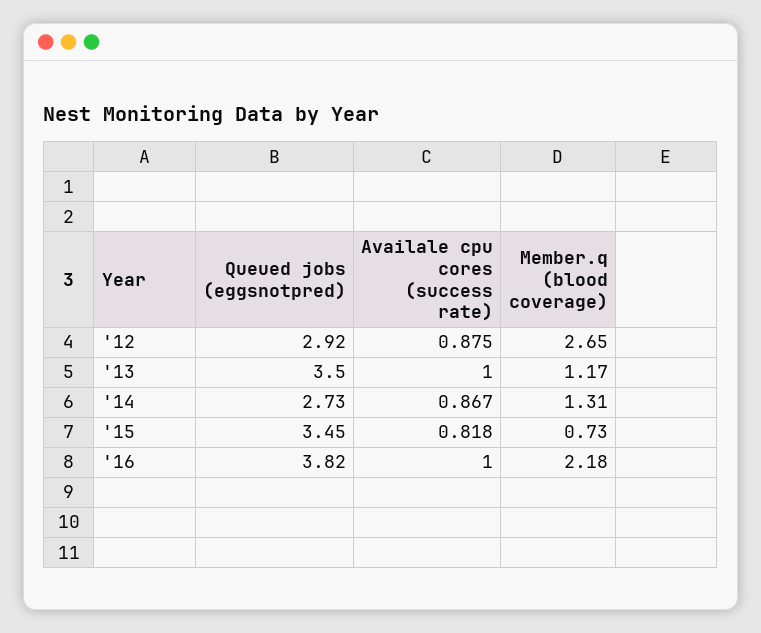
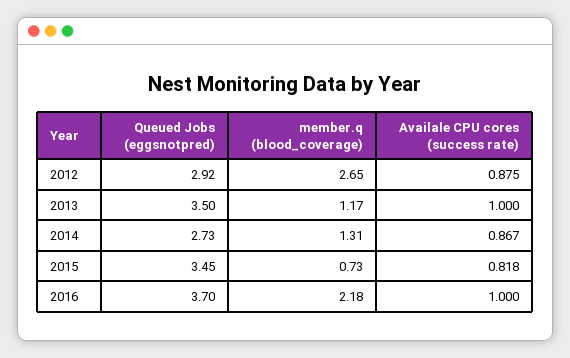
Queued jobs (eggsnotpred), '16: 3.82 -> 3.7

